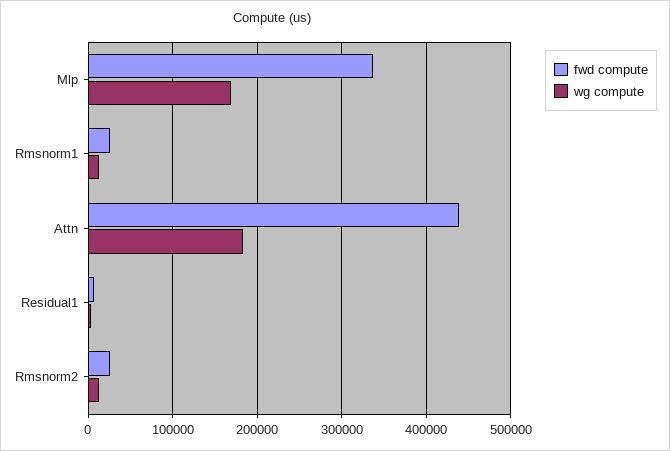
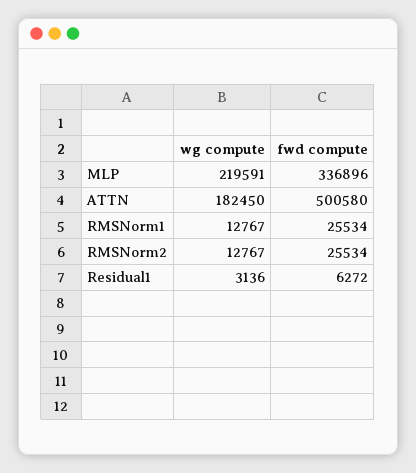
wg compute, Mlp: 170000 -> 219591
fwd compute, Attn: 440000 -> 500580

